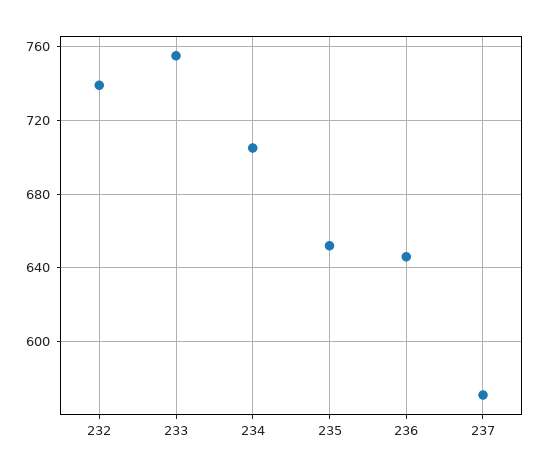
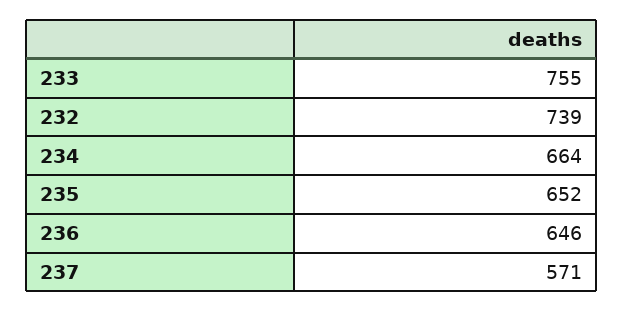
234: 705 -> 664

